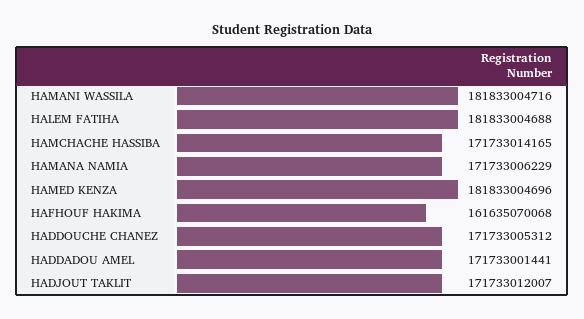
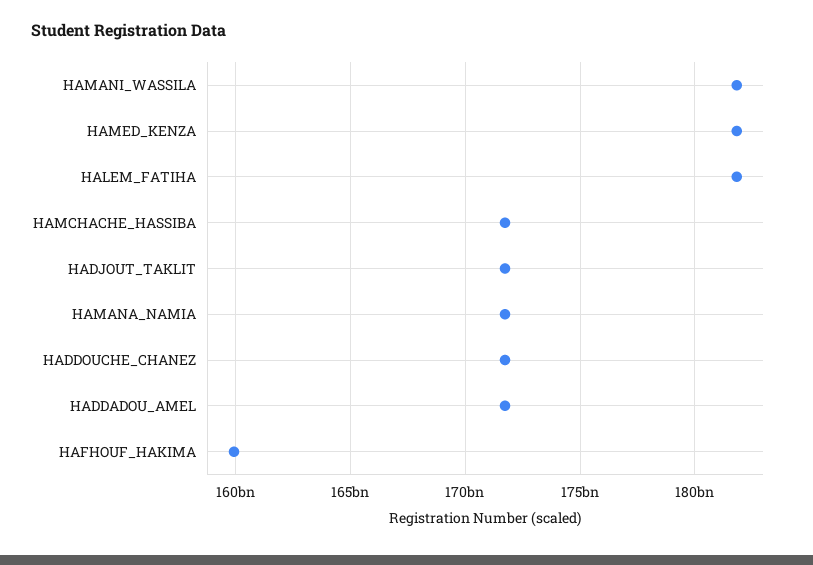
HAFHOUF HAKIMA: 161635070068 -> 160000000000

